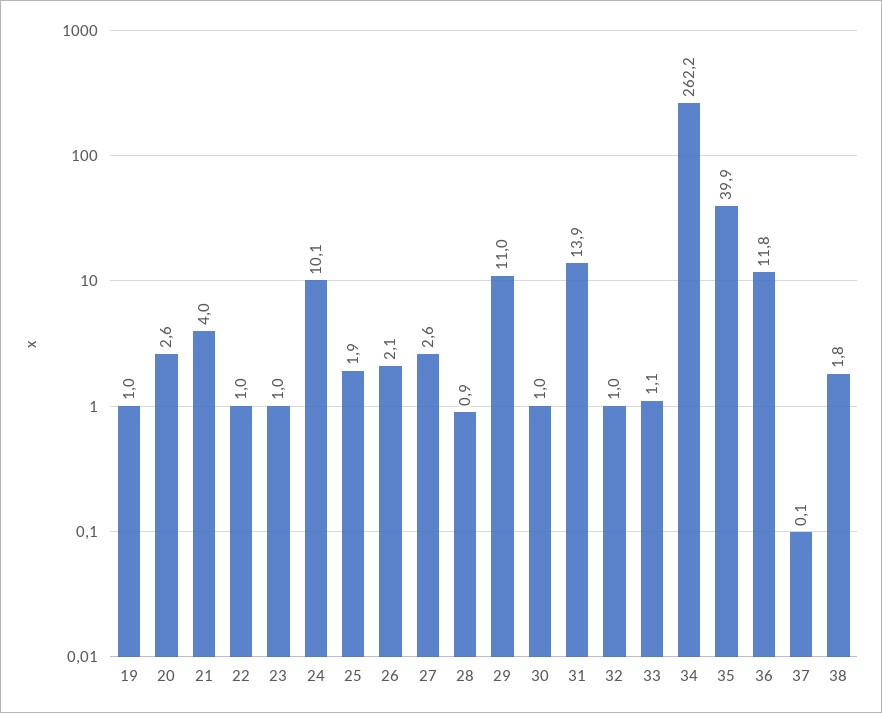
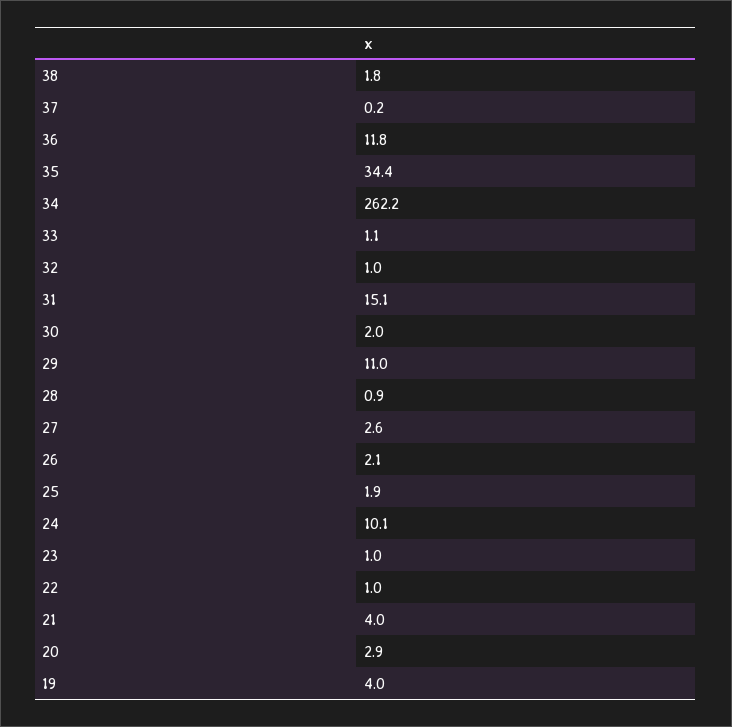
19: 1 -> 4
20: 2.6 -> 2.9
30: 1 -> 2
31: 13.9 -> 15.1
35: 39.9 -> 34.4
37: 0.1 -> 0.2

